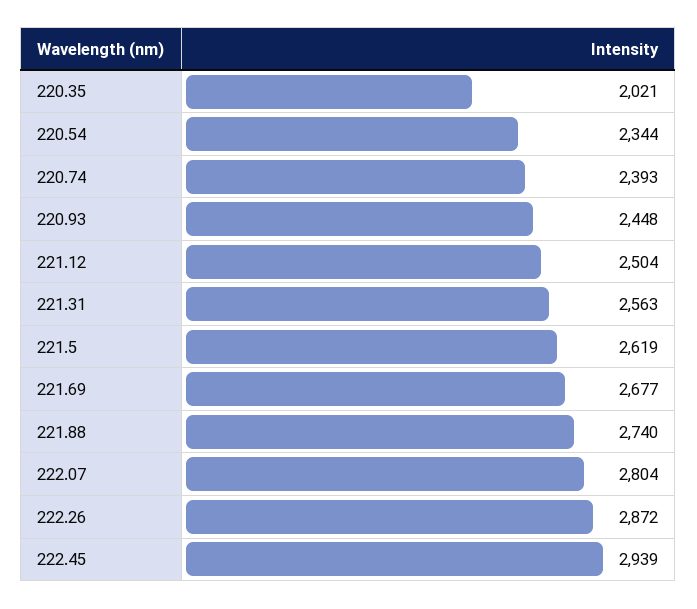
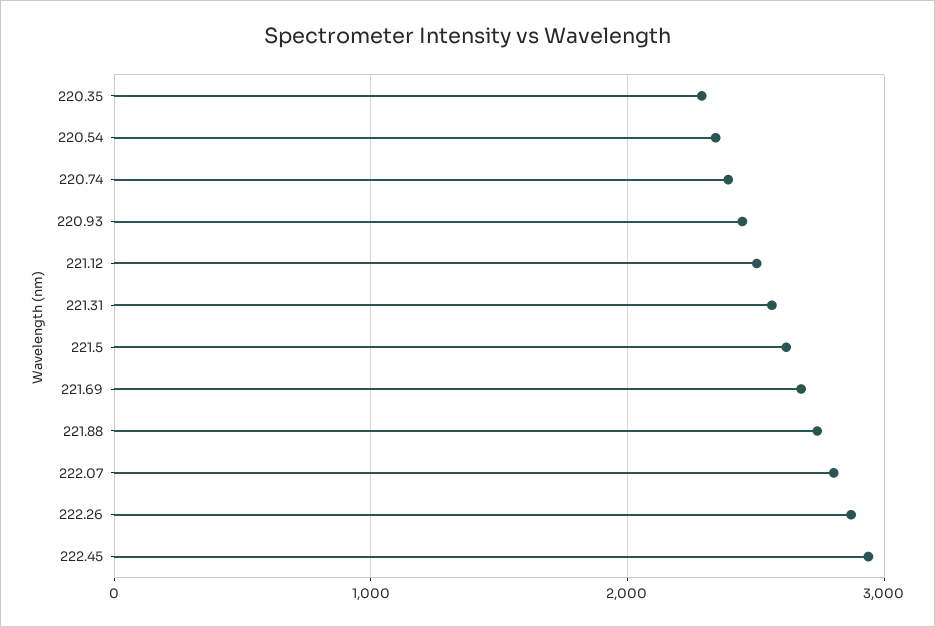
220.35: 2021 -> 2300

